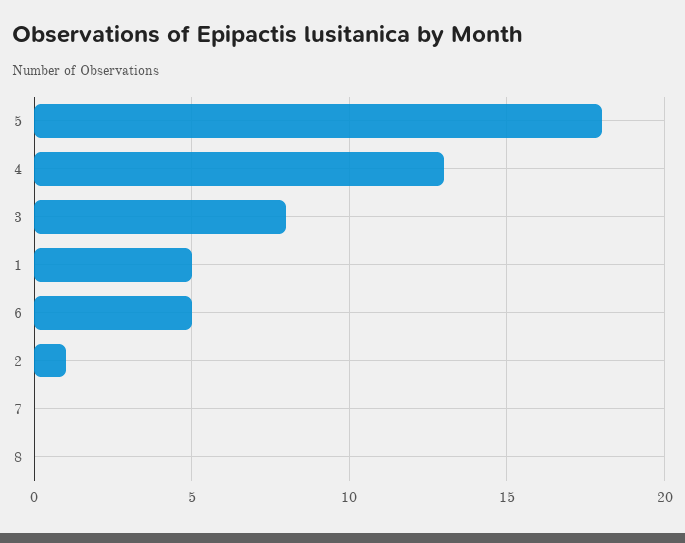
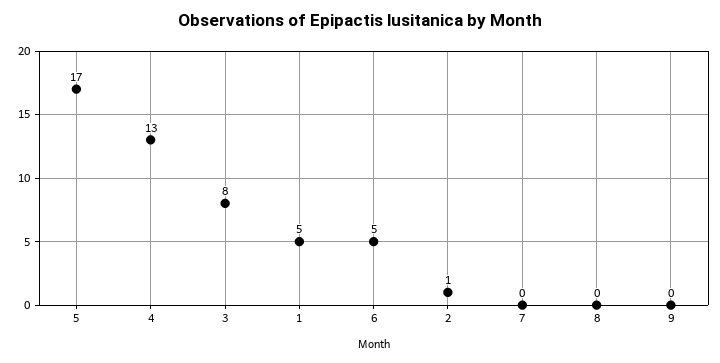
5: 18 -> 17
9: none -> 0

